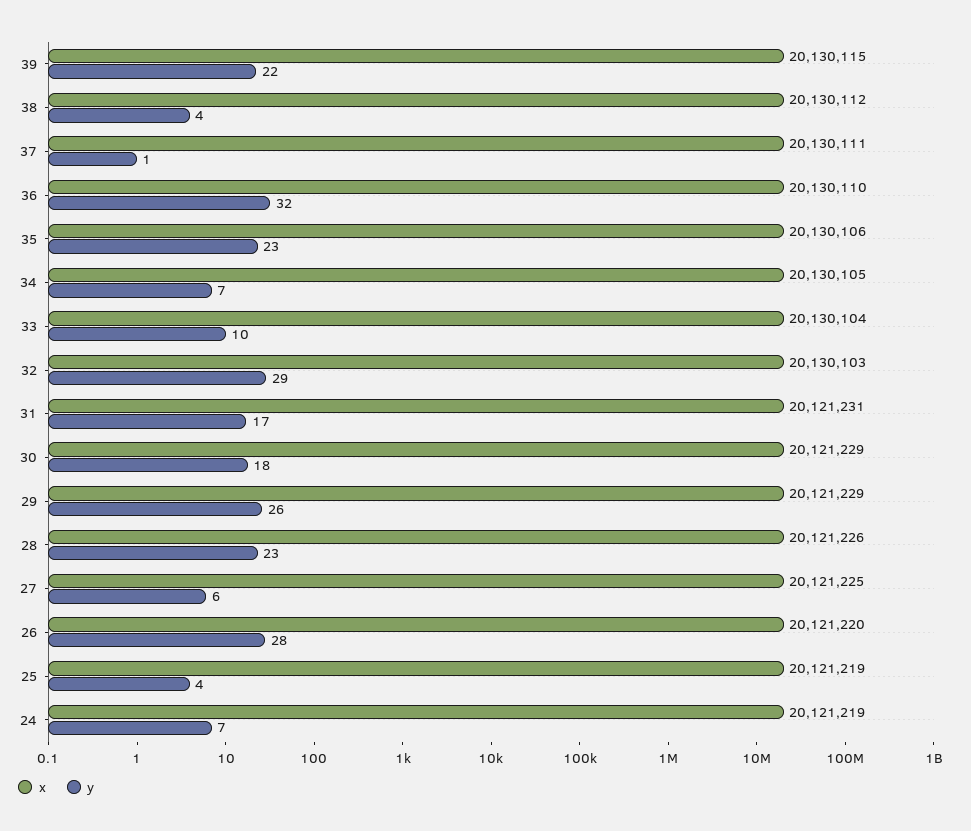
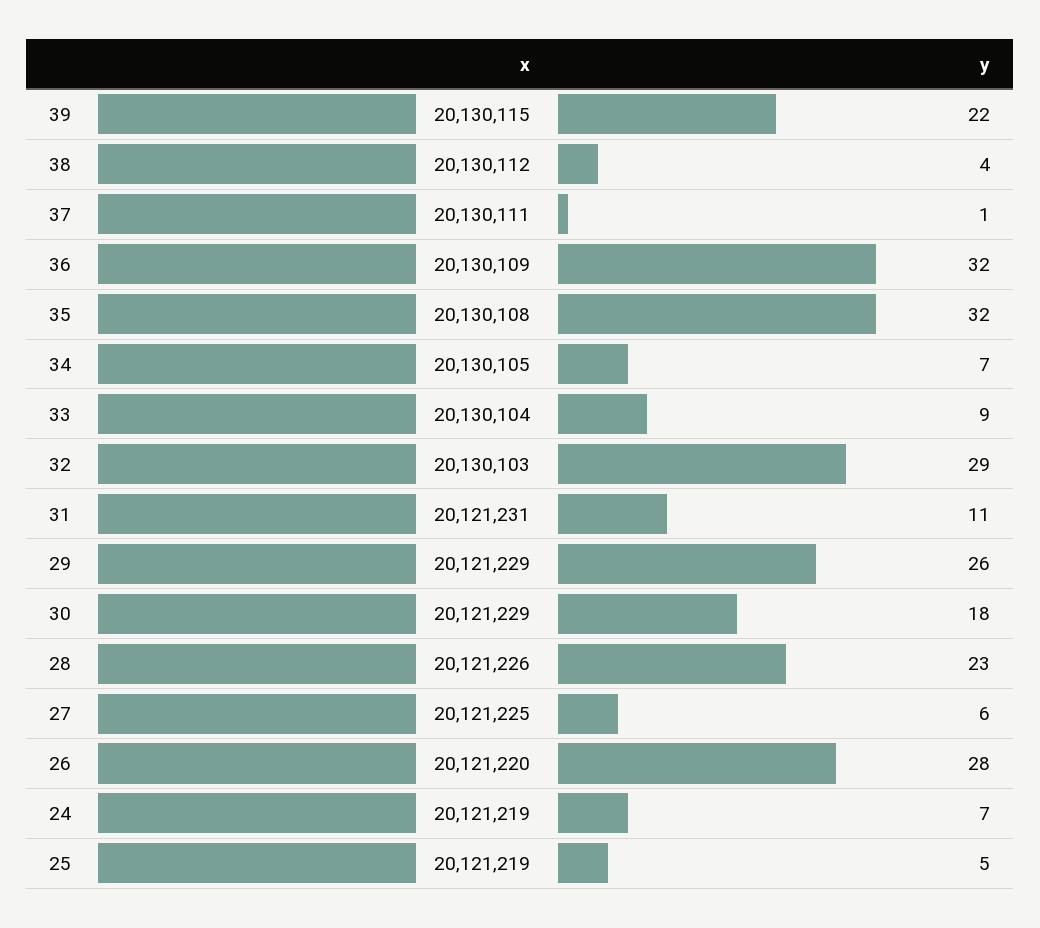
x, 36: 20130110 -> 20130109
x, 35: 20130106 -> 20130108
y, 35: 23 -> 32
y, 33: 10 -> 9
y, 31: 17 -> 11
y, 25: 4 -> 5

